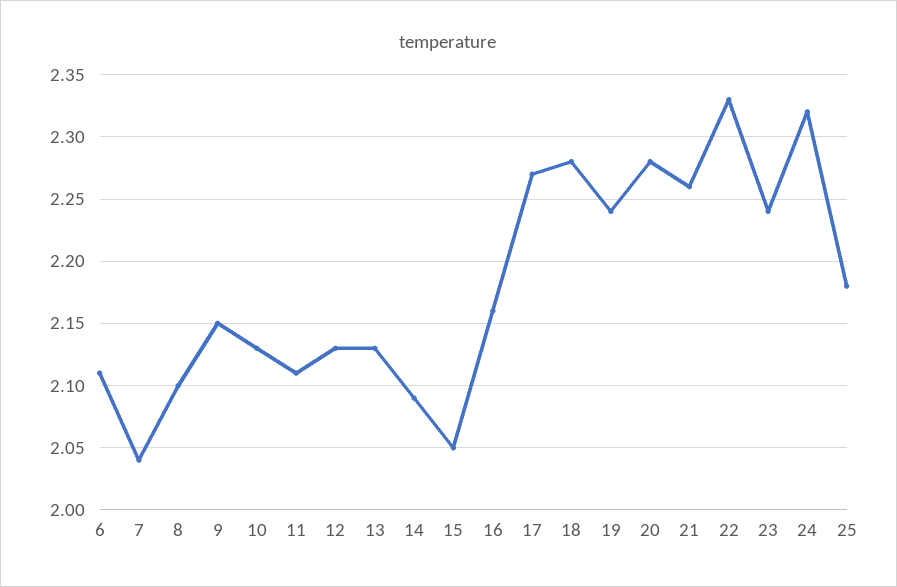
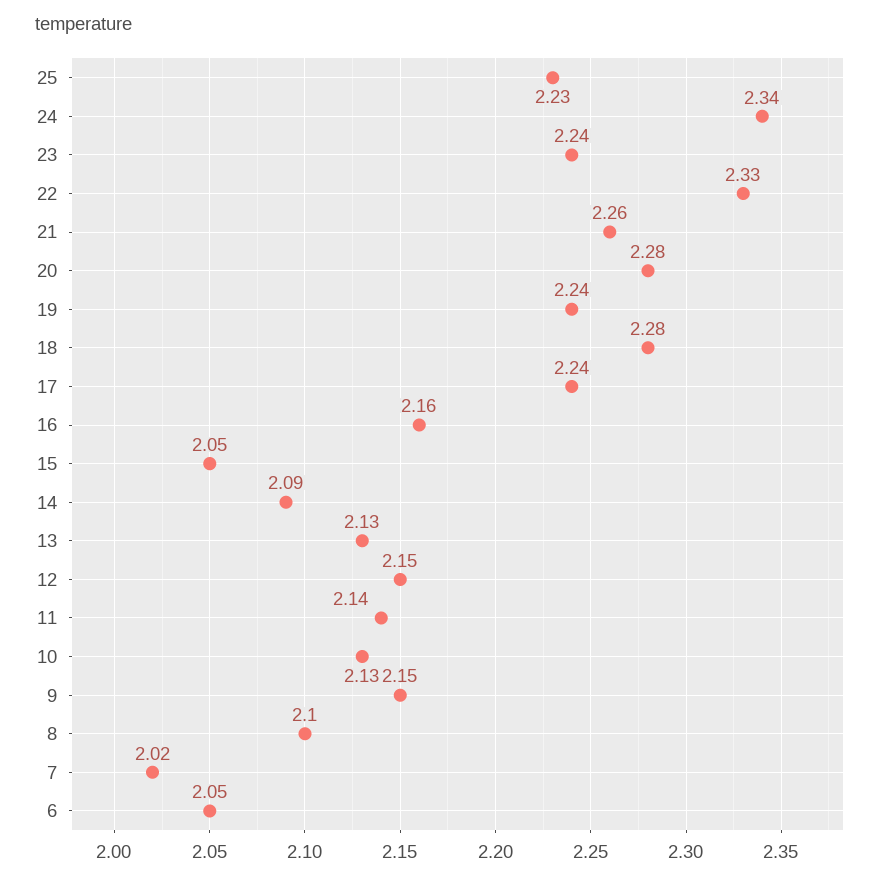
6: 2.11 -> 2.05
7: 2.04 -> 2.02
11: 2.11 -> 2.14
12: 2.13 -> 2.15
17: 2.27 -> 2.24
24: 2.32 -> 2.34
25: 2.18 -> 2.23

